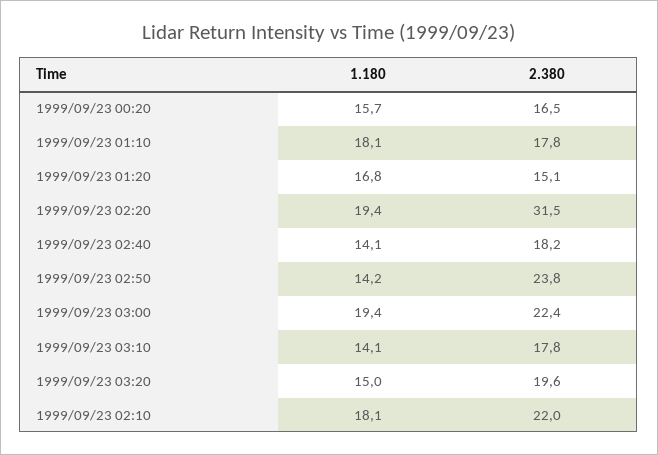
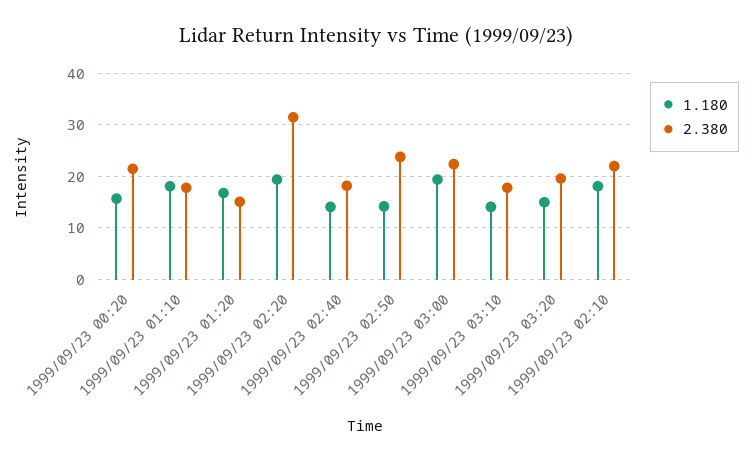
2.380, 1999/09/23 00:20: 16.5 -> 22

